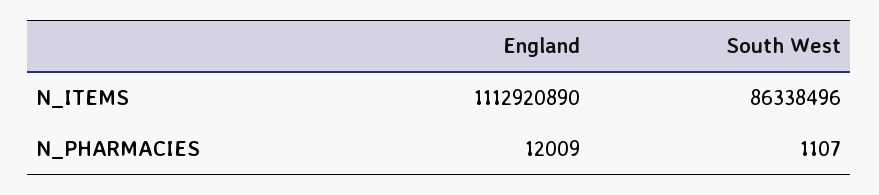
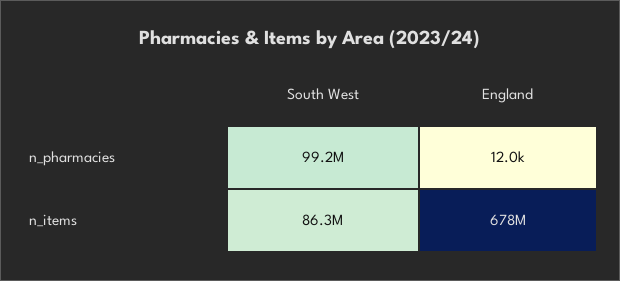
England, N_ITEMS: 1112920890 -> 678000000
South West, N_PHARMACIES: 1107 -> 99200000

